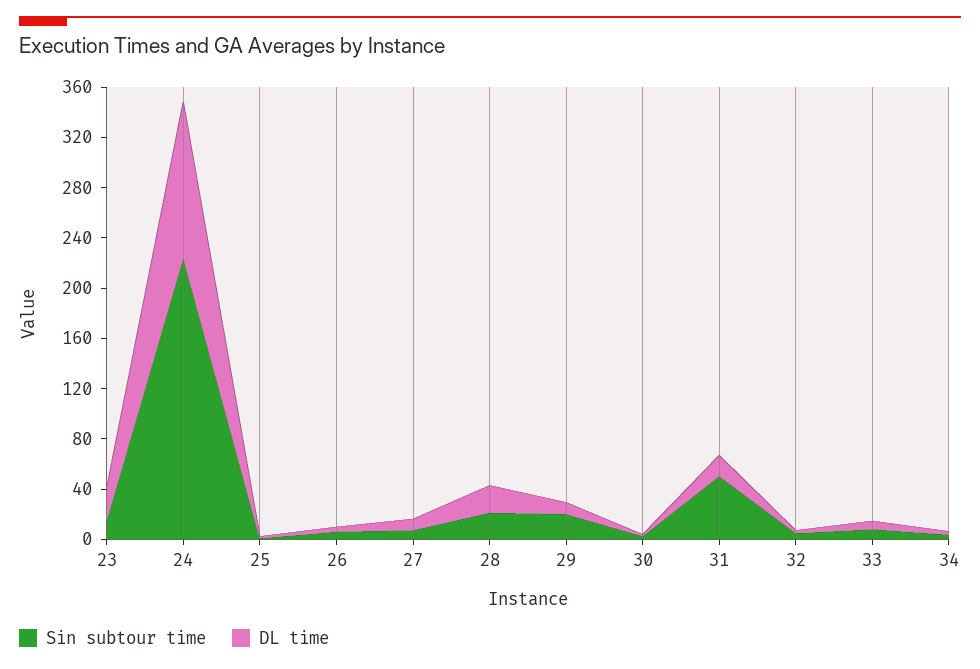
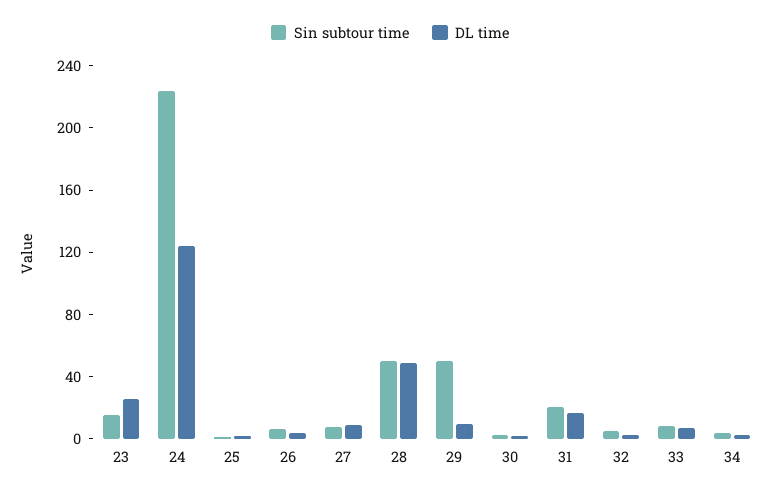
Sin subtour time, 28: 20 -> 50
DL time, 28: 20 -> 50
Sin subtour time, 29: 20 -> 50
Sin subtour time, 31: 50 -> 20

